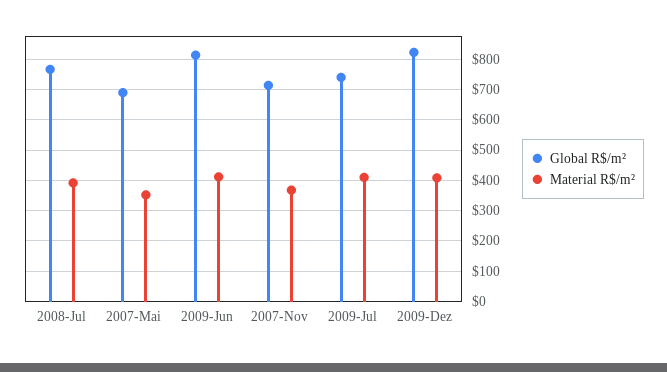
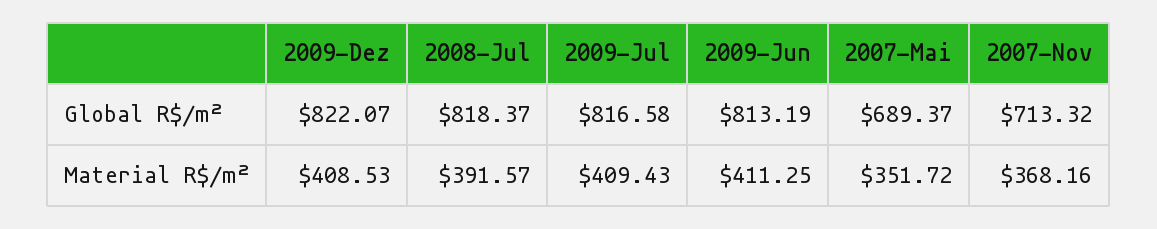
Global R$/m², 2008-Jul: 760 -> 818.37
Global R$/m², 2009-Jul: 740 -> 816.58

